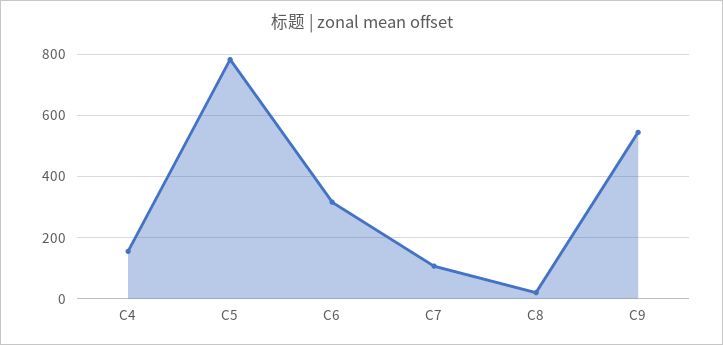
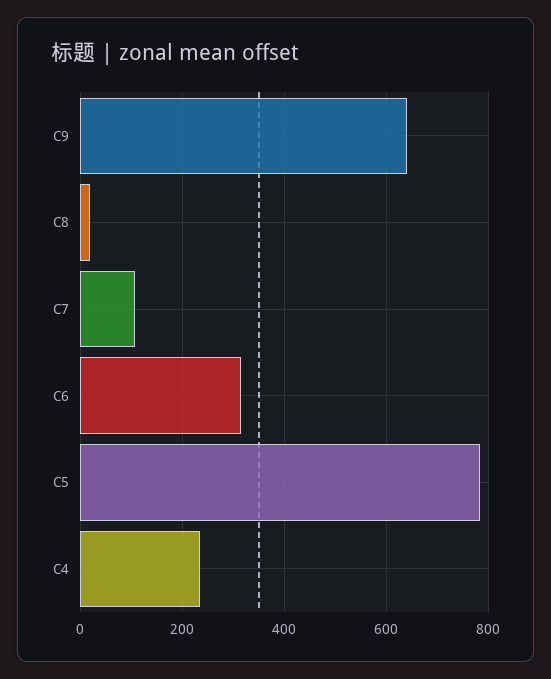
C4: 160 -> 240
C9: 540 -> 640

